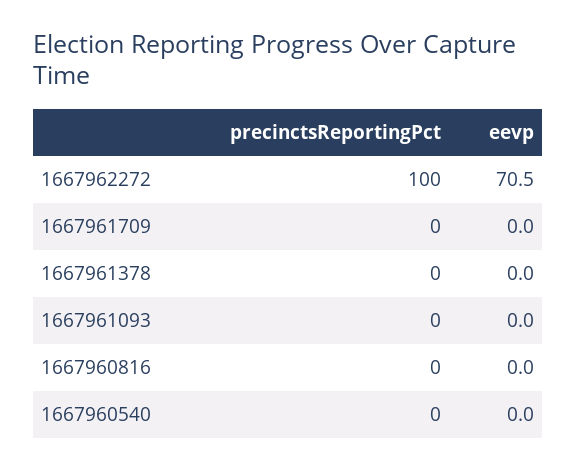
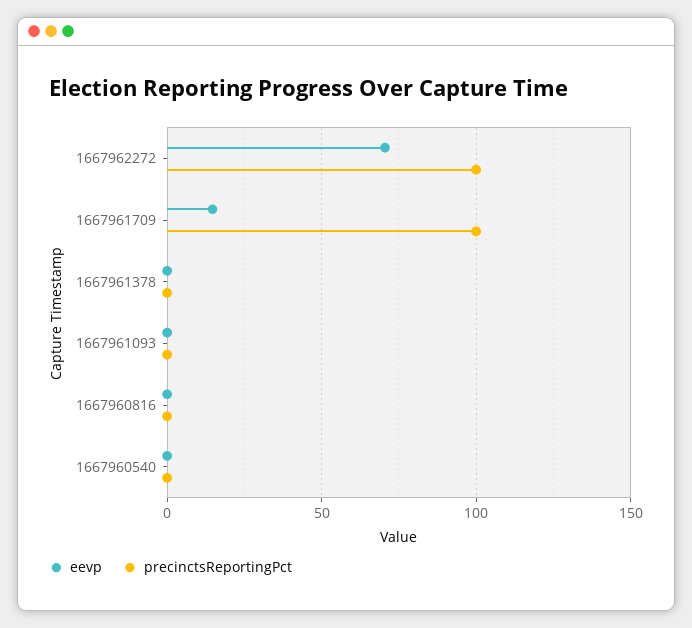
precinctsReportingPct, 1667961709: 0 -> 100
eevp, 1667961709: 0 -> 15

